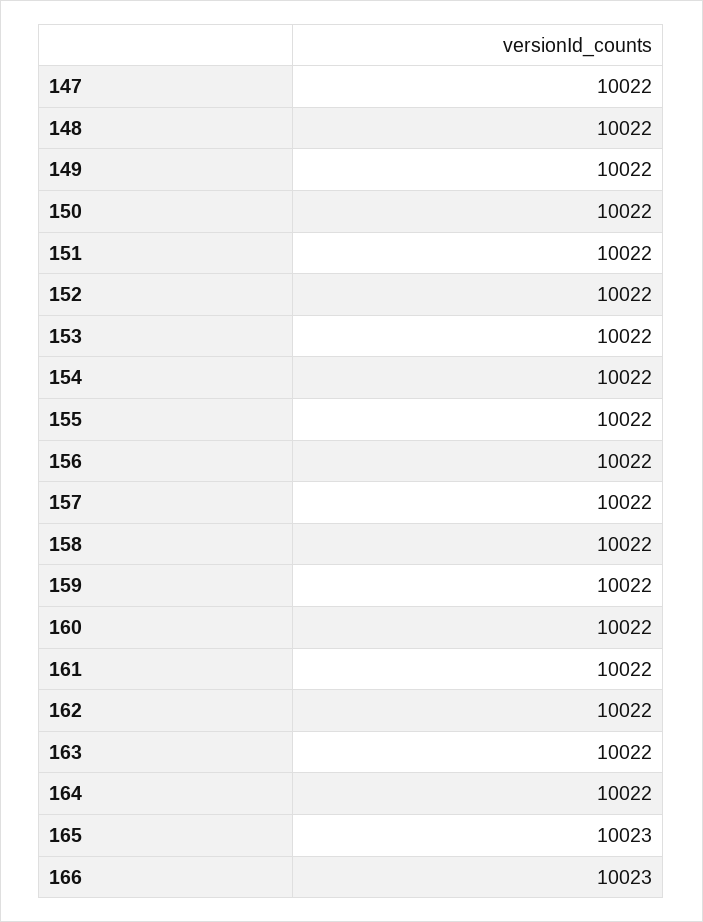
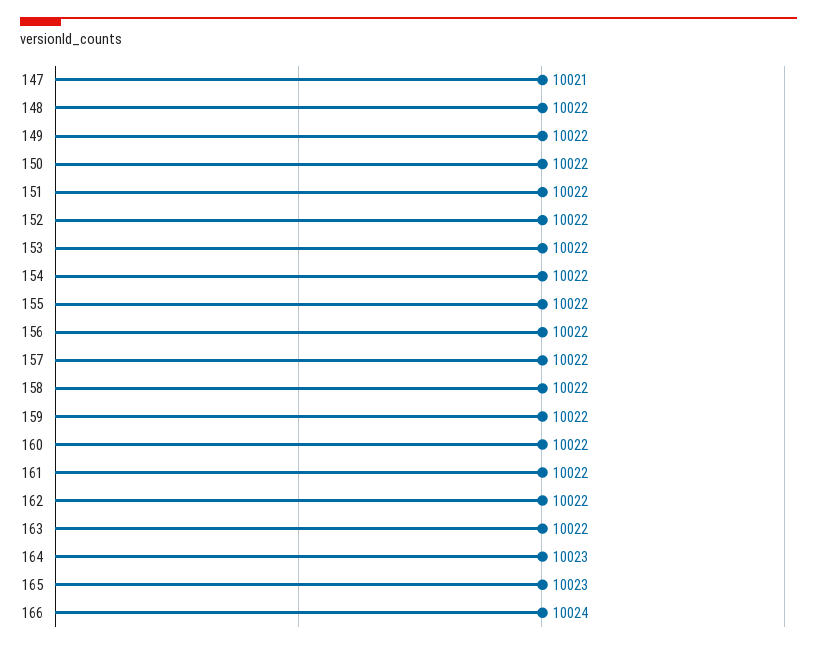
147: 10022 -> 10021
164: 10022 -> 10023
166: 10023 -> 10024

